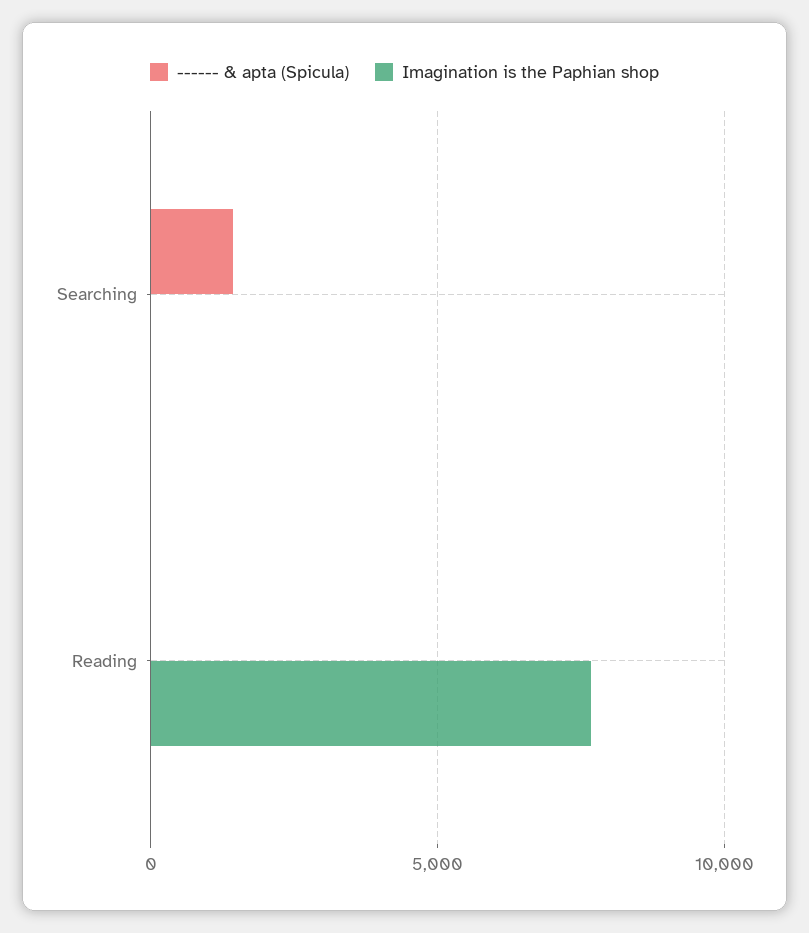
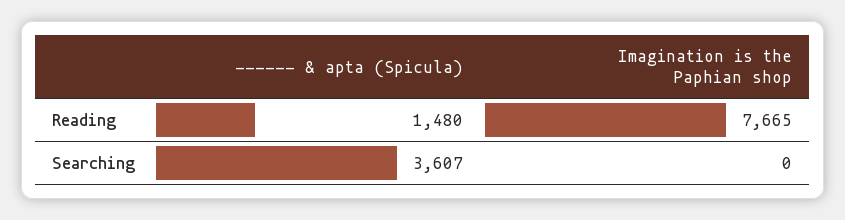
------ & apta (Spicula), Searching: 1500 -> 3607
------ & apta (Spicula), Reading: 0 -> 1480

